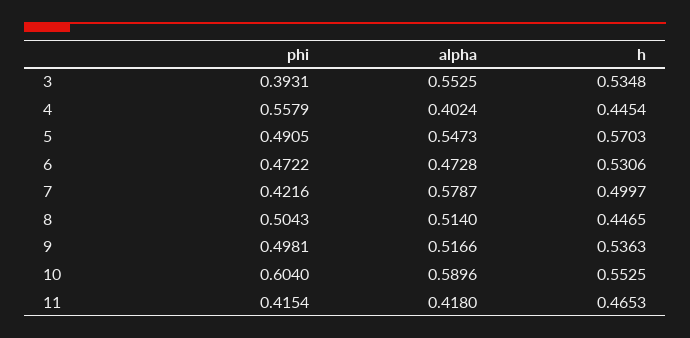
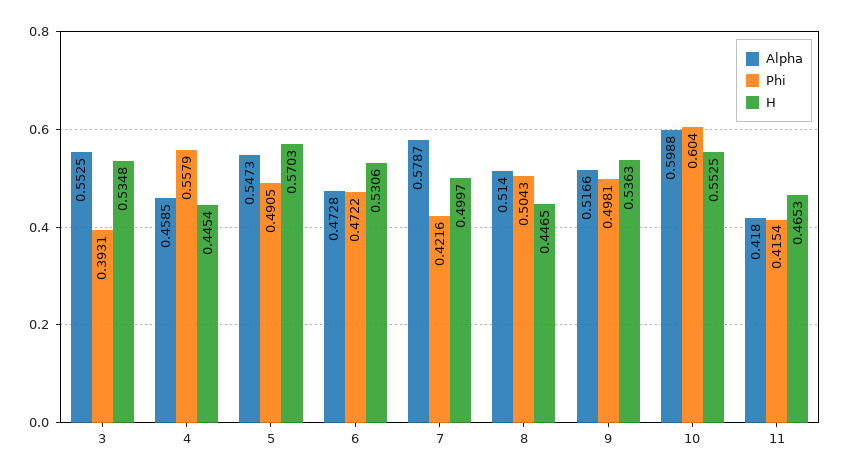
alpha, 4: 0.4024 -> 0.4585
alpha, 10: 0.5896 -> 0.5988

